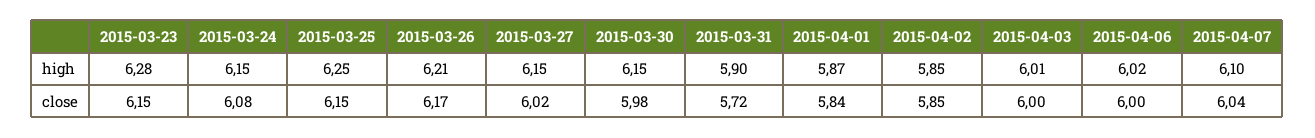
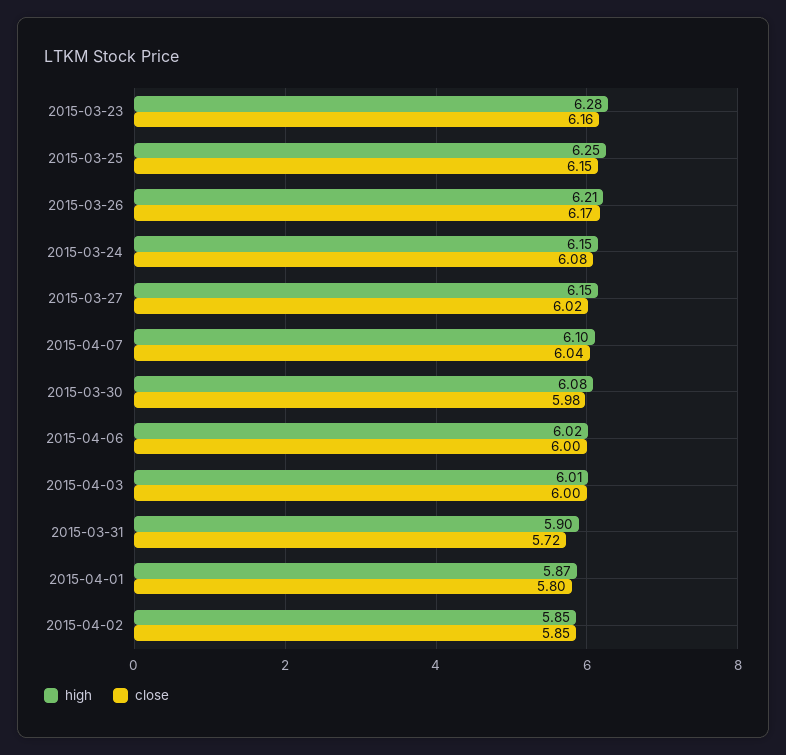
high, 2015-03-30: 6.15 -> 6.08
close, 2015-03-23: 6.15 -> 6.16
close, 2015-04-01: 5.84 -> 5.8

